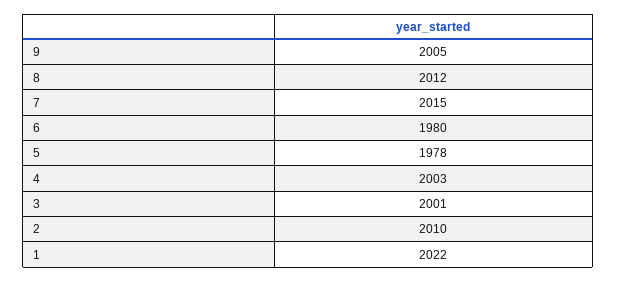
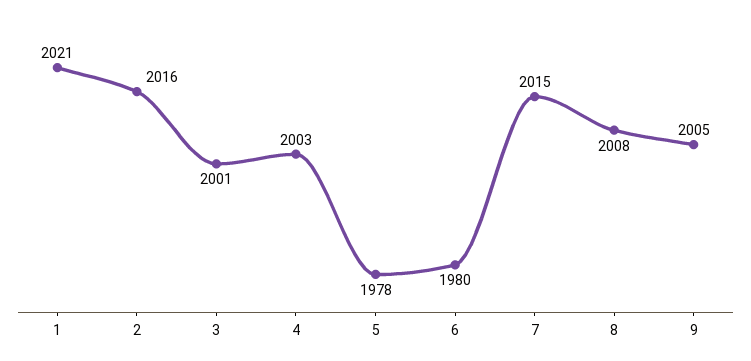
8: 2012 -> 2008
2: 2010 -> 2016
1: 2022 -> 2021

